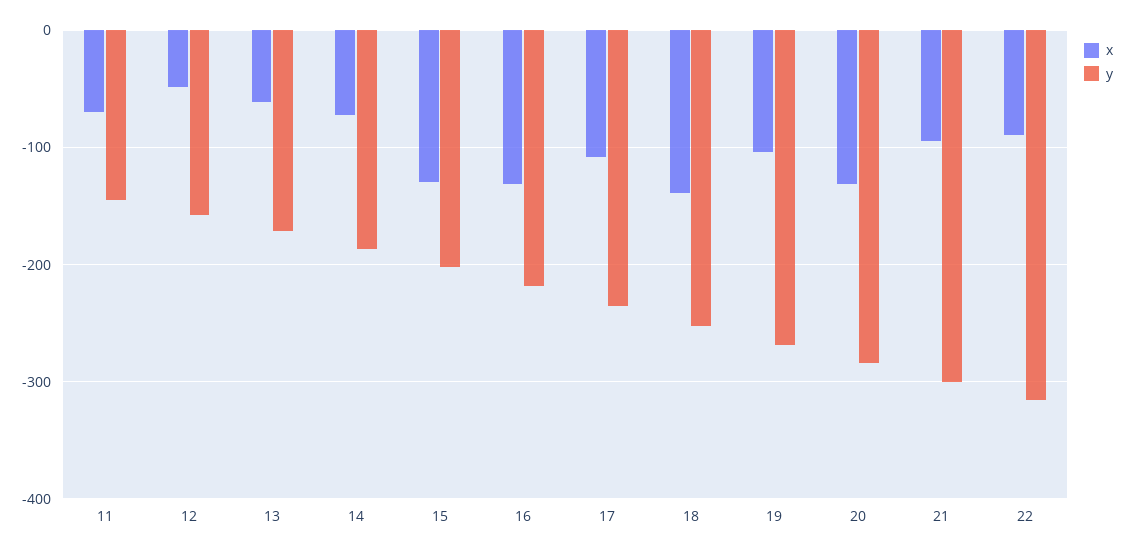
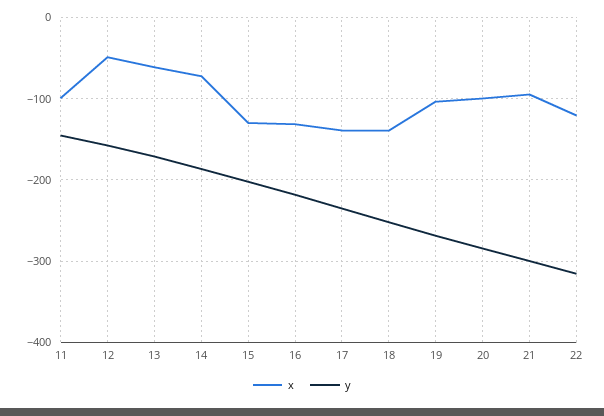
x, 11: -70 -> -100
x, 17: -110 -> -140
x, 20: -130 -> -100
x, 22: -90 -> -120

